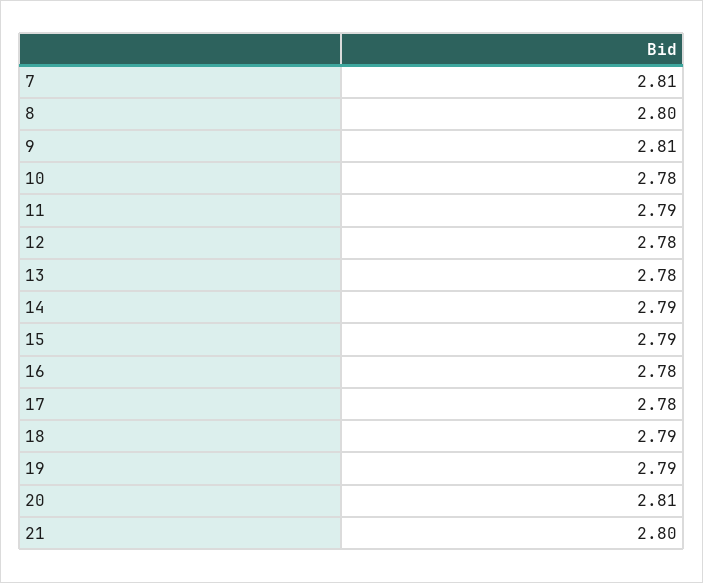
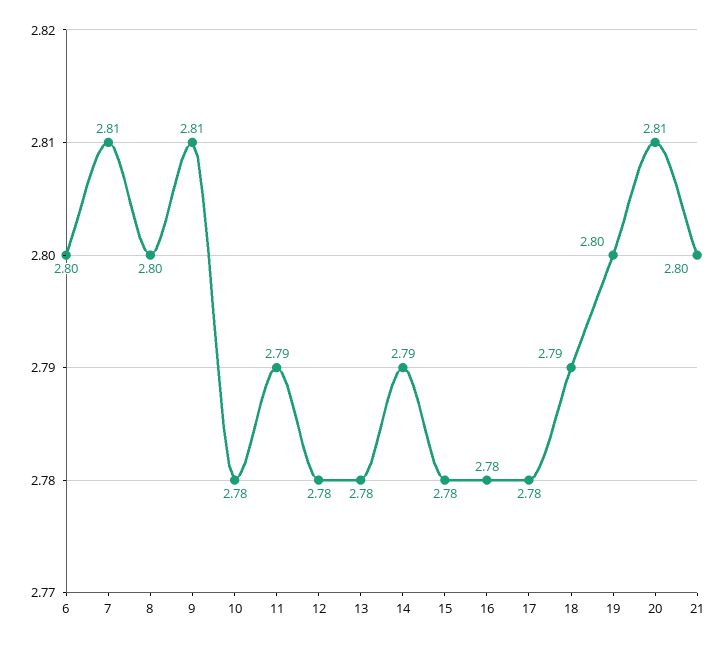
15: 2.79 -> 2.78
19: 2.79 -> 2.8
6: none -> 2.8

